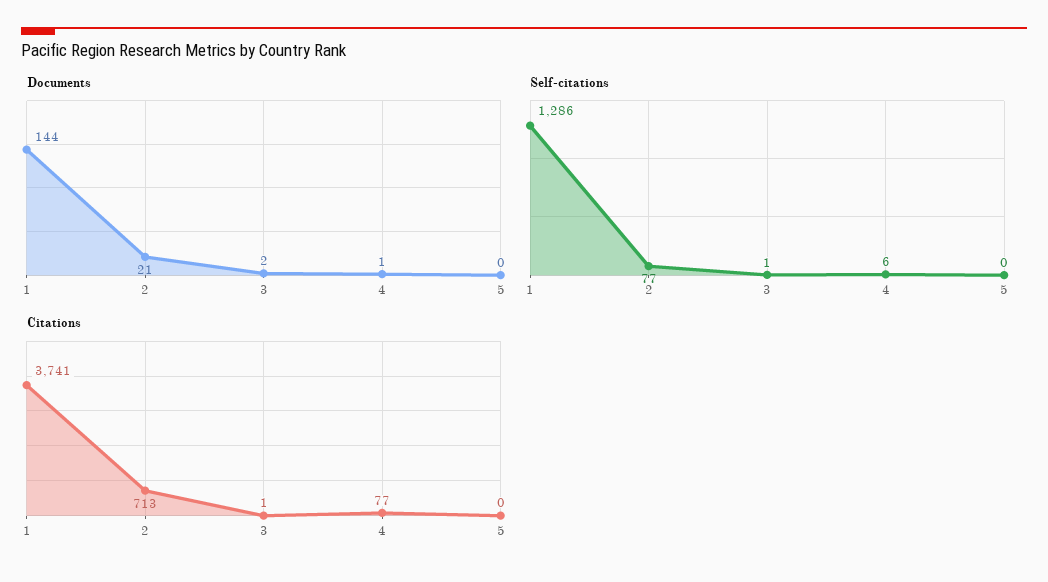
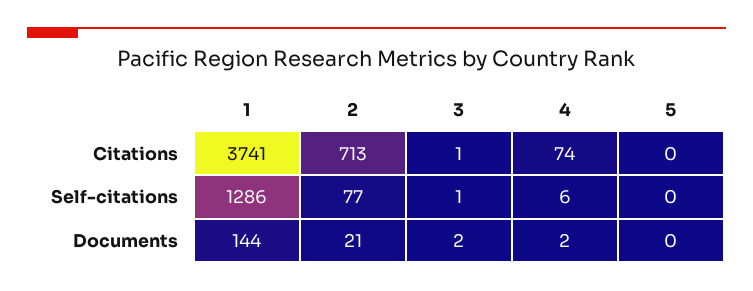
Documents, 4: 1 -> 2
Citations, 4: 77 -> 74

